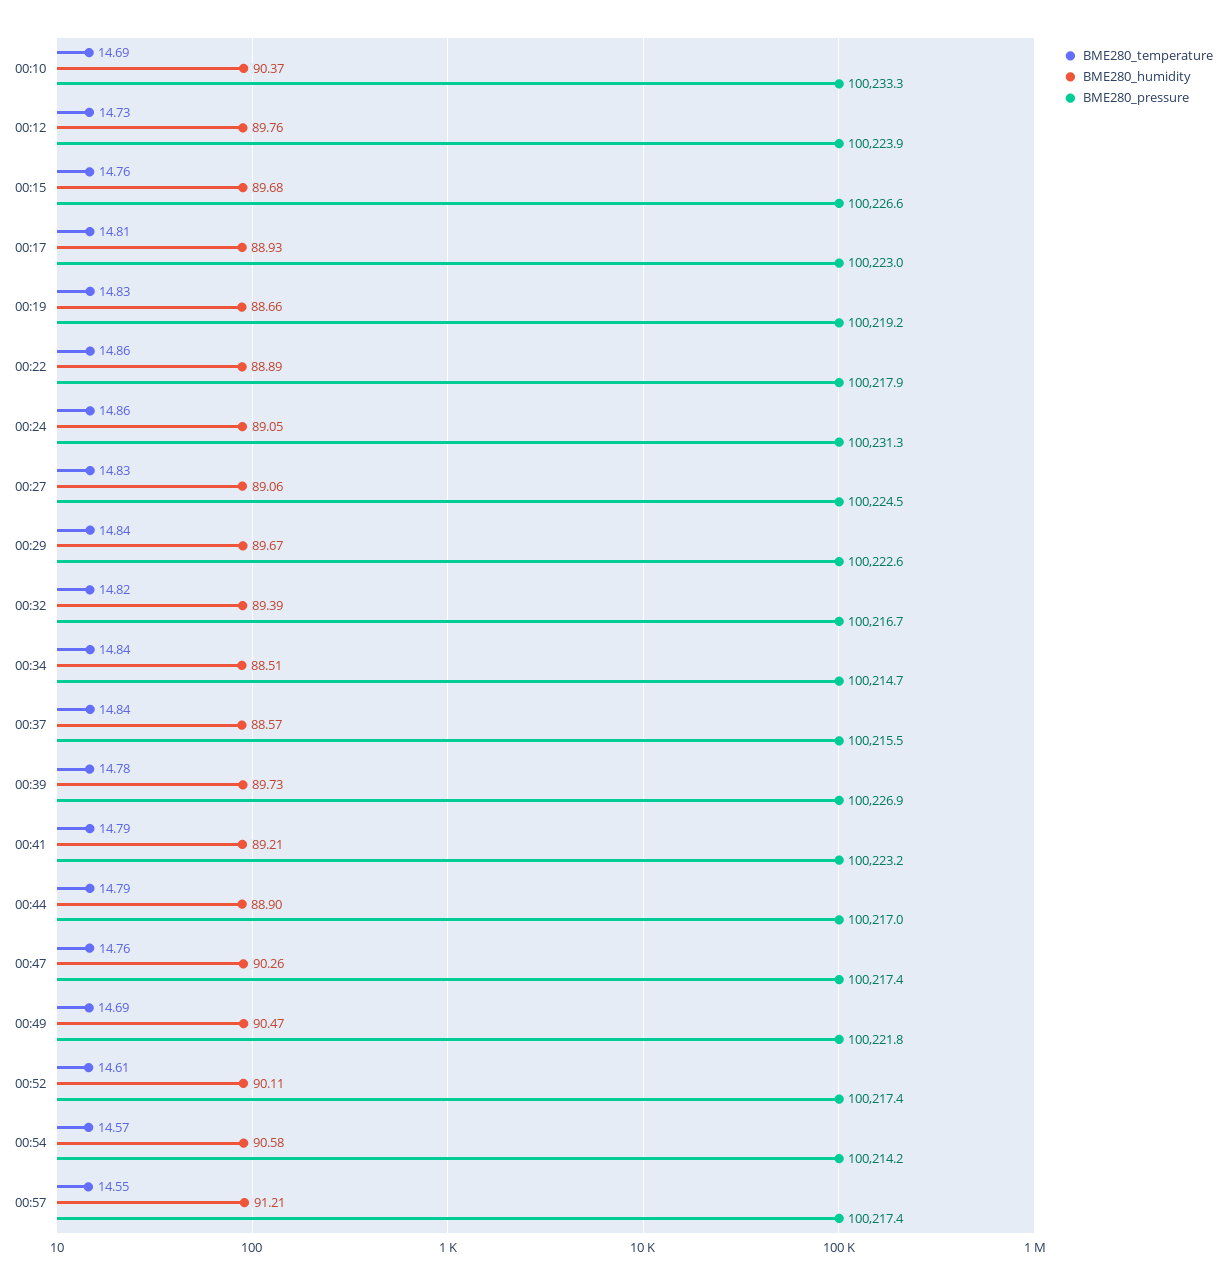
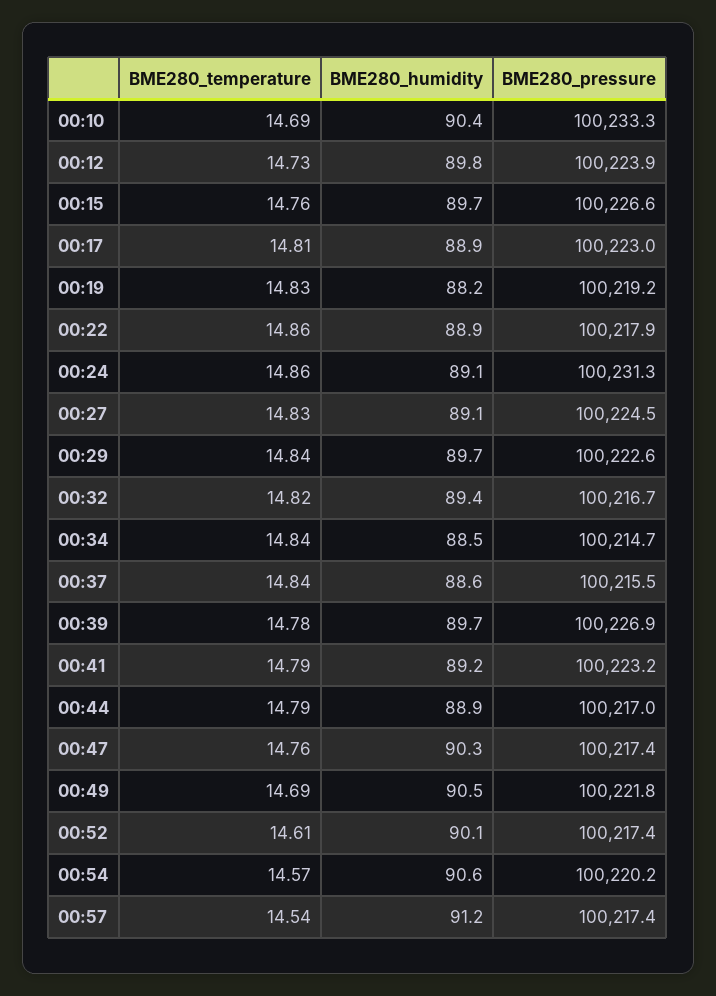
BME280_humidity, 00:19: 88.66 -> 88.2
BME280_pressure, 00:54: 100214.2 -> 100220.2
BME280_temperature, 00:57: 14.55 -> 14.54

